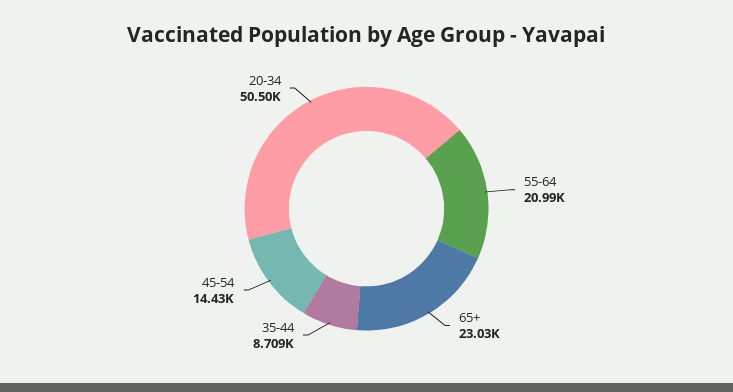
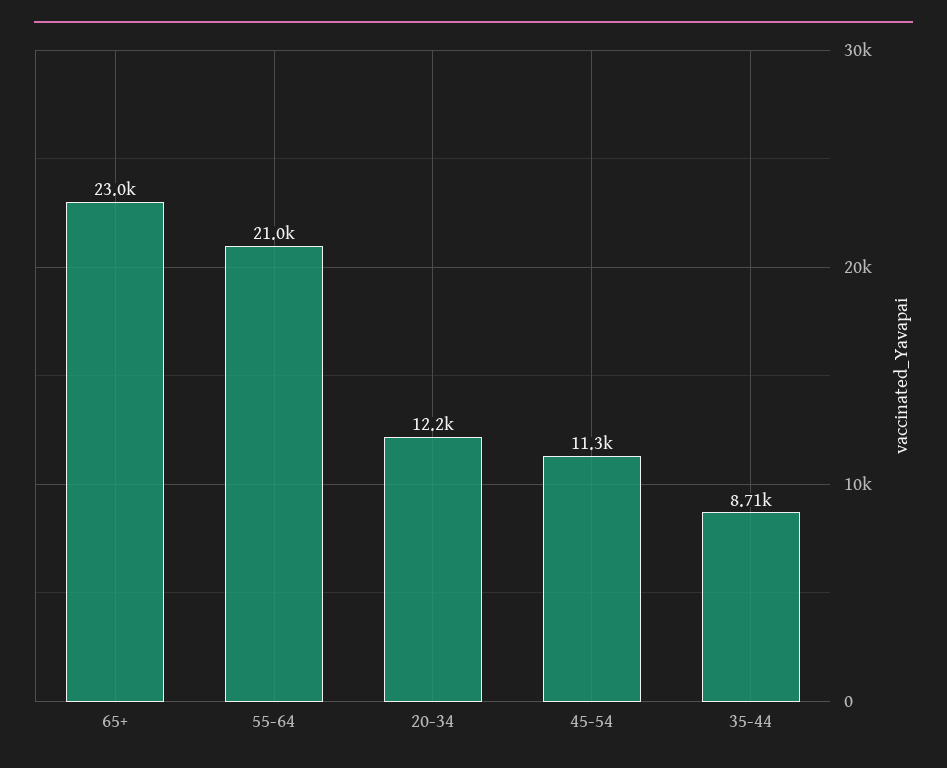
45-54: 14430 -> 11300
20-34: 50500 -> 12200

